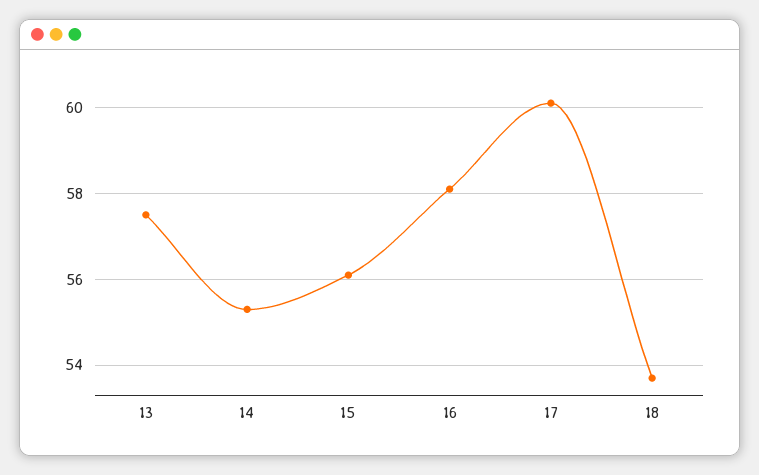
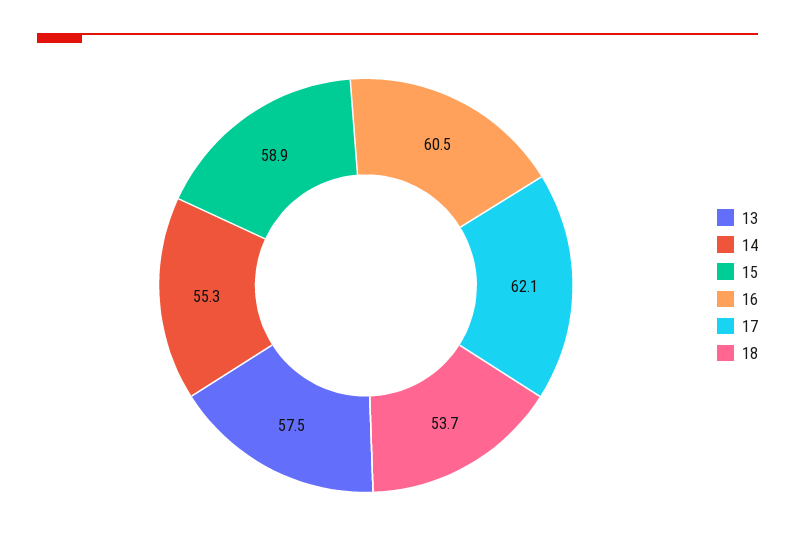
15: 56 -> 58.9
16: 58 -> 60.5
17: 60 -> 62.1

